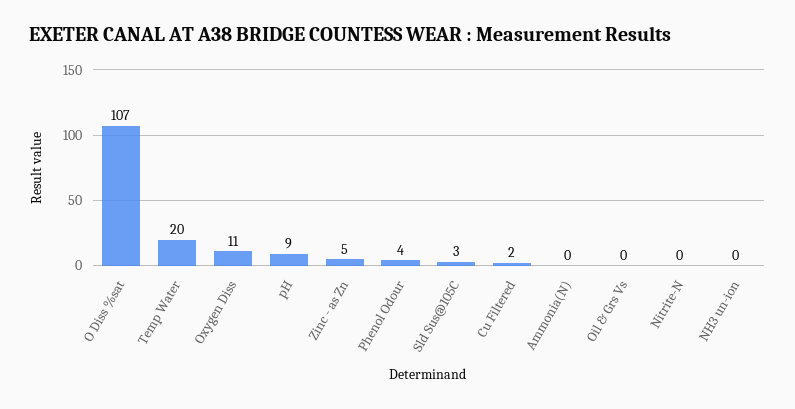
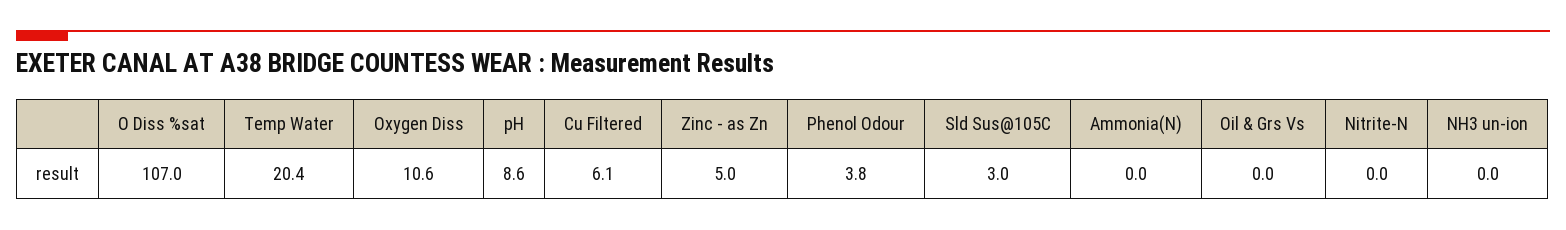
Cu Filtered: 2 -> 6.1

